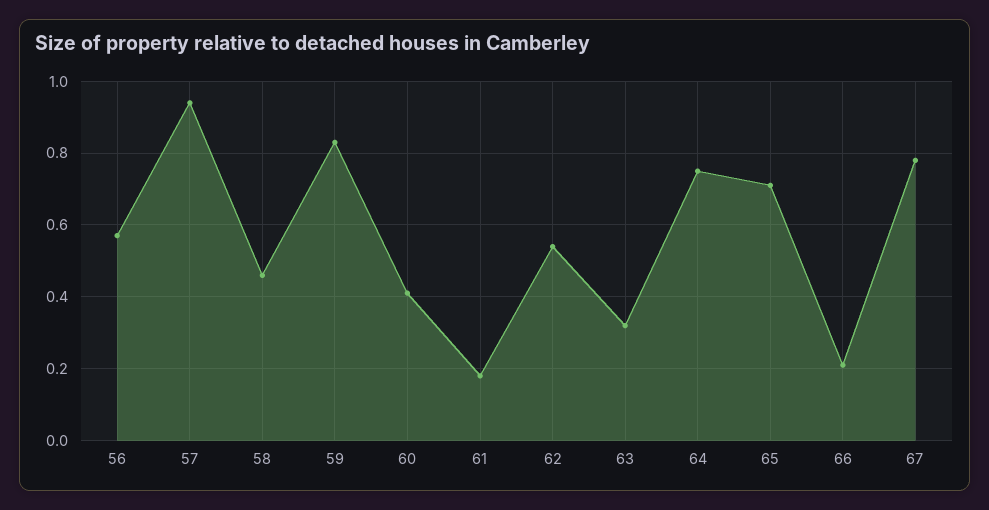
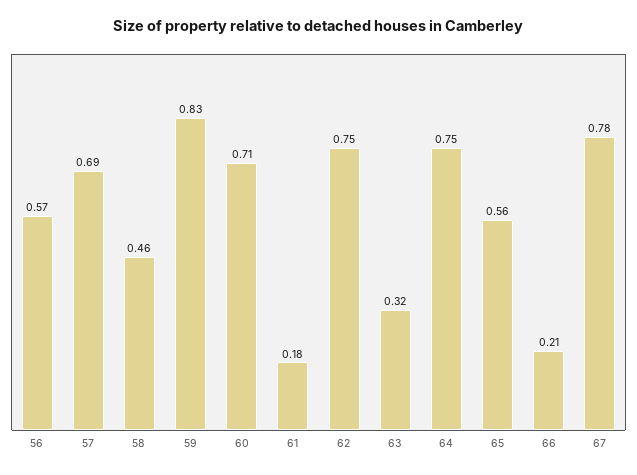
57: 0.95 -> 0.69
60: 0.4 -> 0.71
62: 0.55 -> 0.75
65: 0.7 -> 0.56

